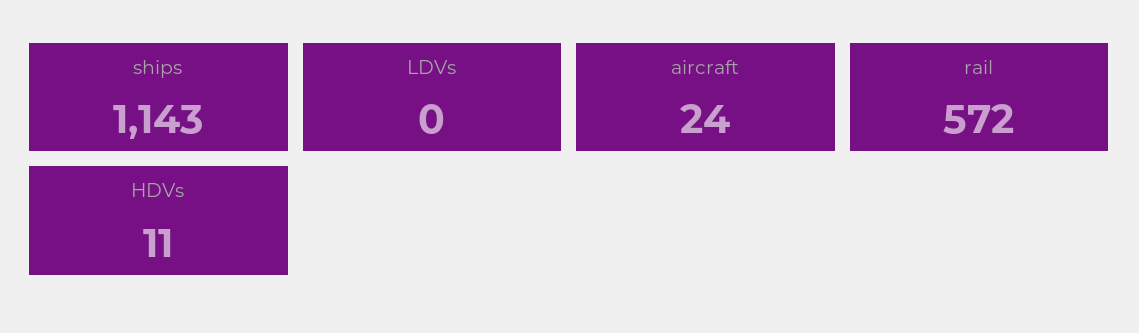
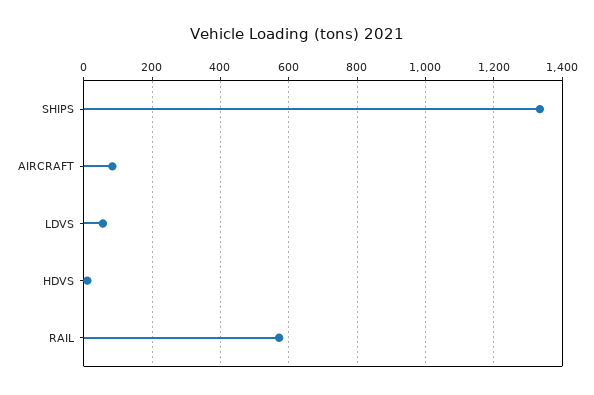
ships: 1143 -> 1340
LDVs: 0 -> 60
aircraft: 24 -> 80

